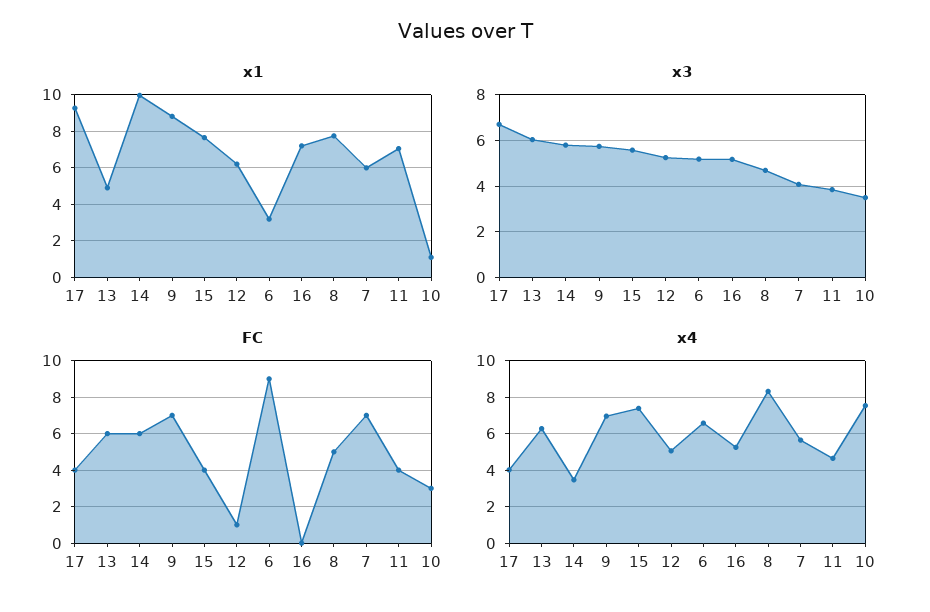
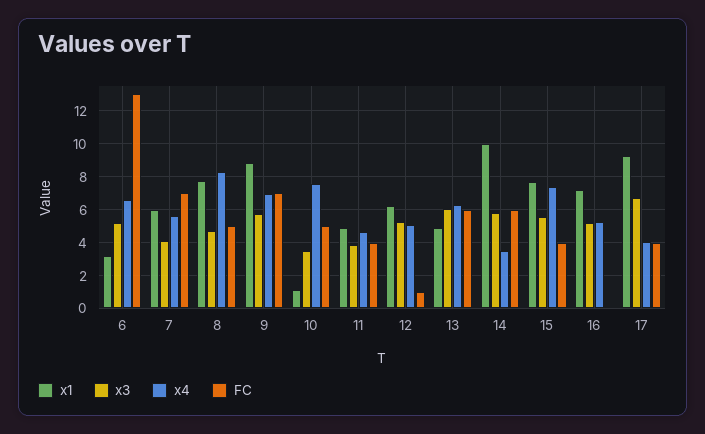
x1, 11: 7 -> 5
FC, 6: 9 -> 13
FC, 10: 3 -> 5

